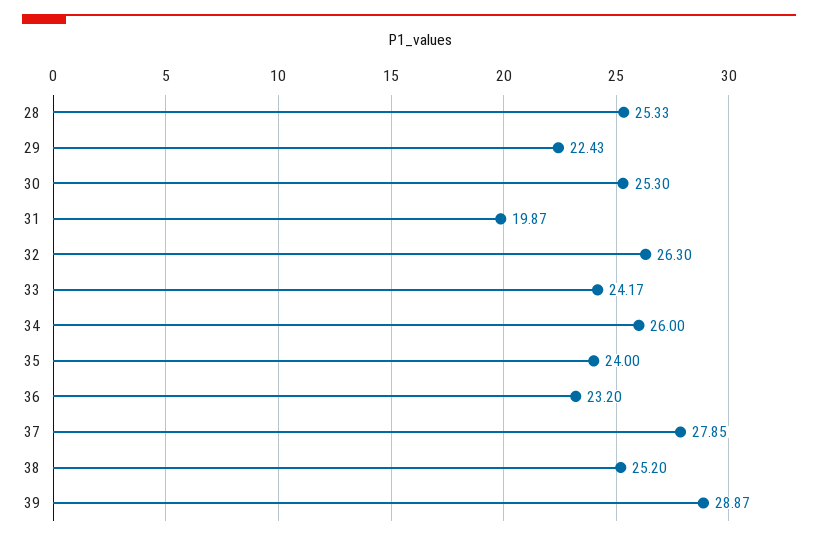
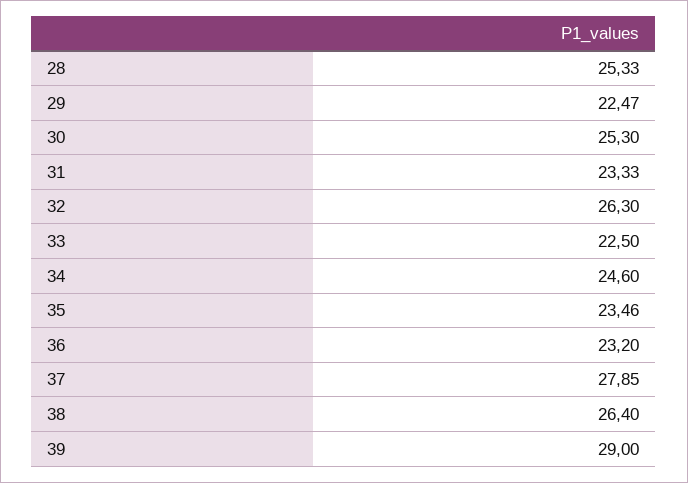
29: 22.43 -> 22.47
31: 19.87 -> 23.33
33: 24.17 -> 22.5
34: 26 -> 24.6
35: 24 -> 23.46
38: 25.2 -> 26.4
39: 28.87 -> 29

